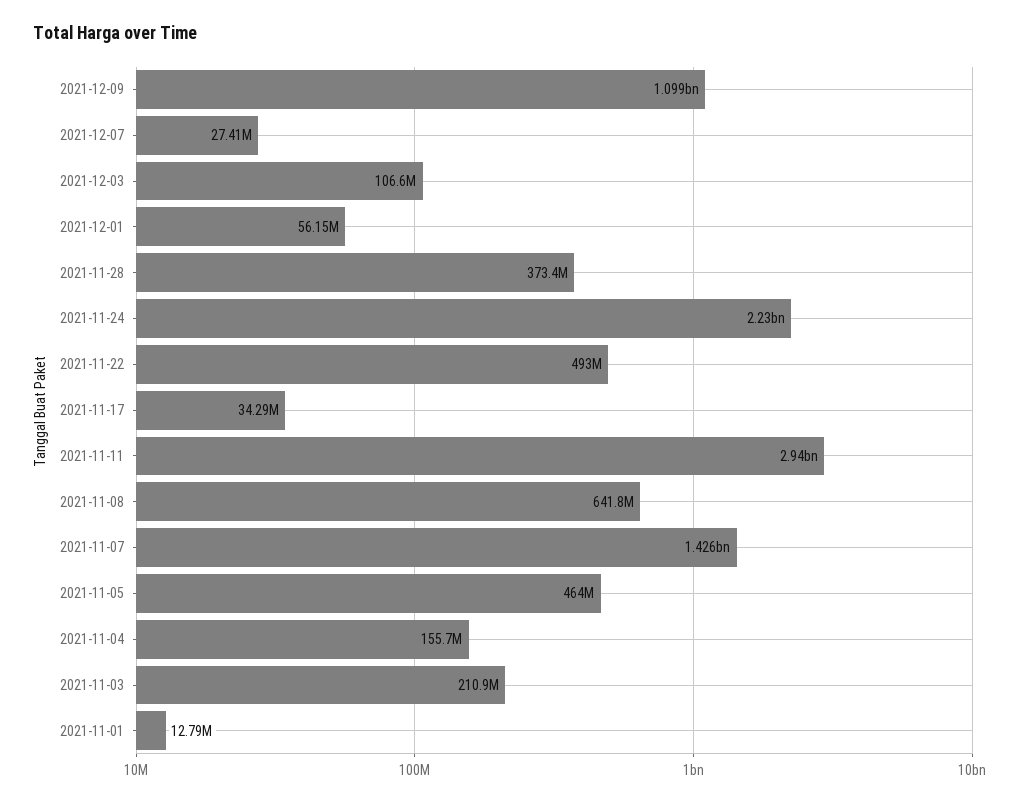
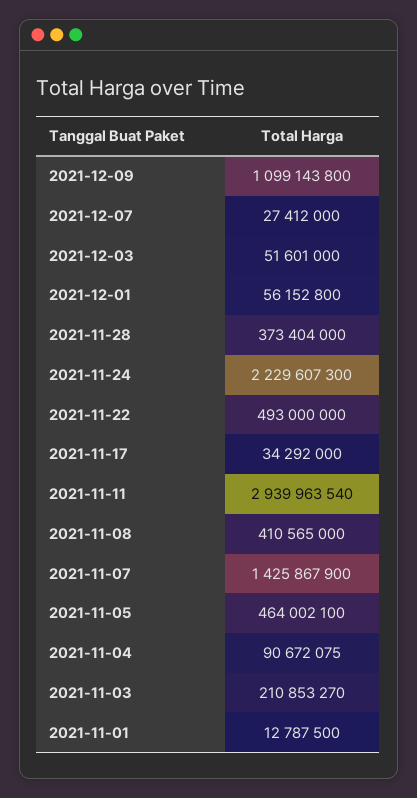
2021-12-03: 106600000 -> 51601000
2021-11-08: 641800000 -> 410565000
2021-11-04: 155700000 -> 90672075

